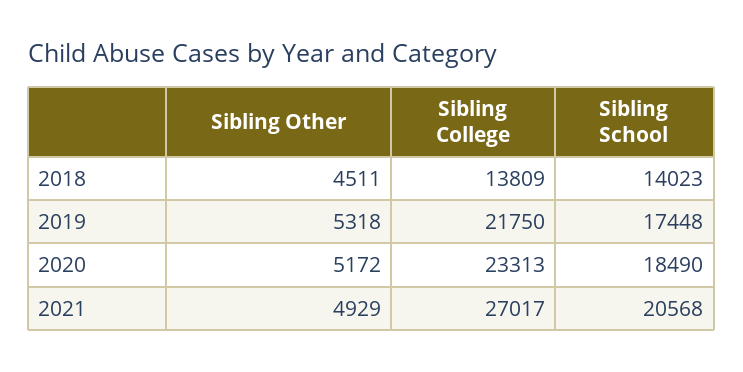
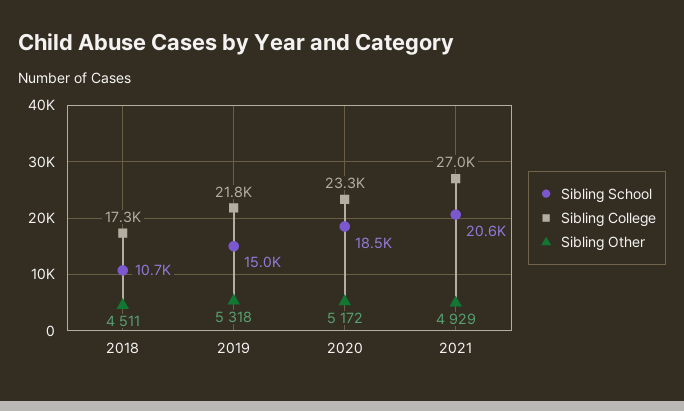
Sibling College, 2018: 13809 -> 17300
Sibling School, 2018: 14023 -> 10700
Sibling School, 2019: 17448 -> 15000

